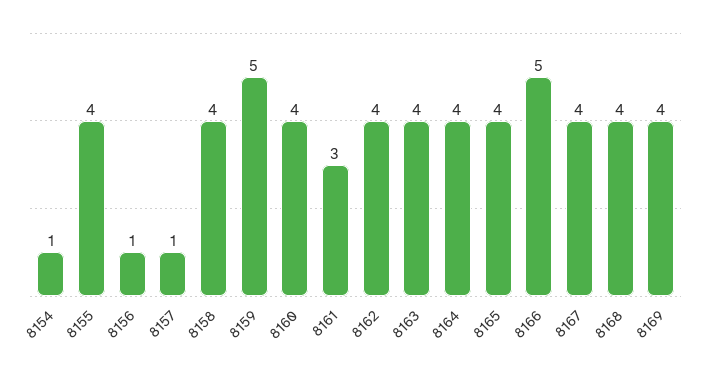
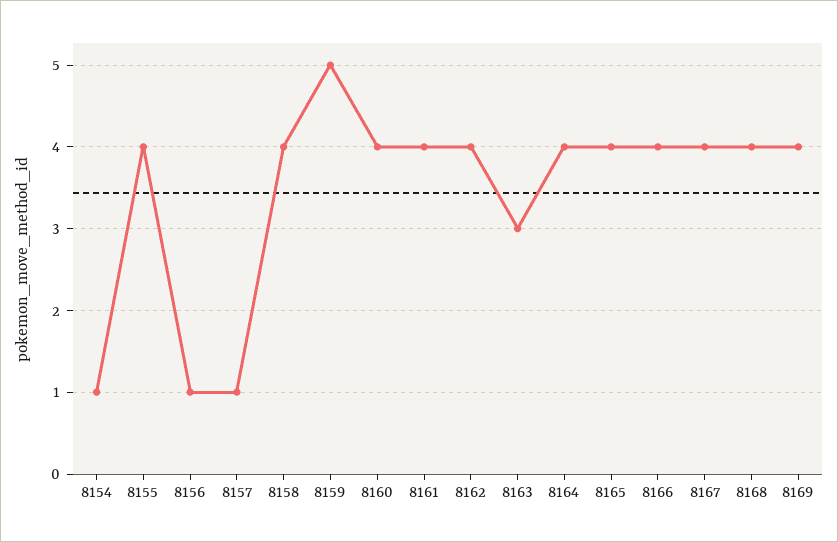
8161: 3 -> 4
8163: 4 -> 3
8166: 5 -> 4

